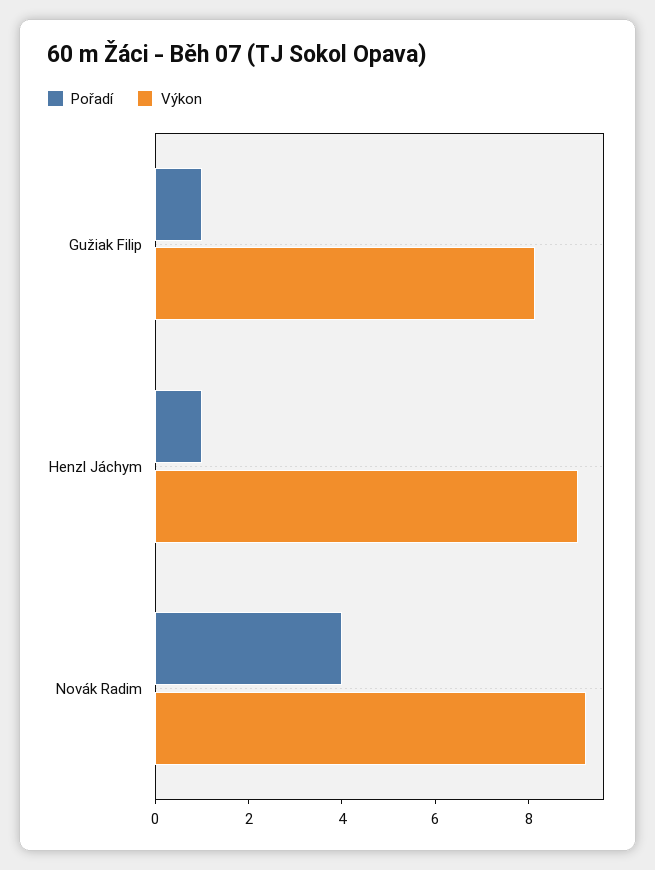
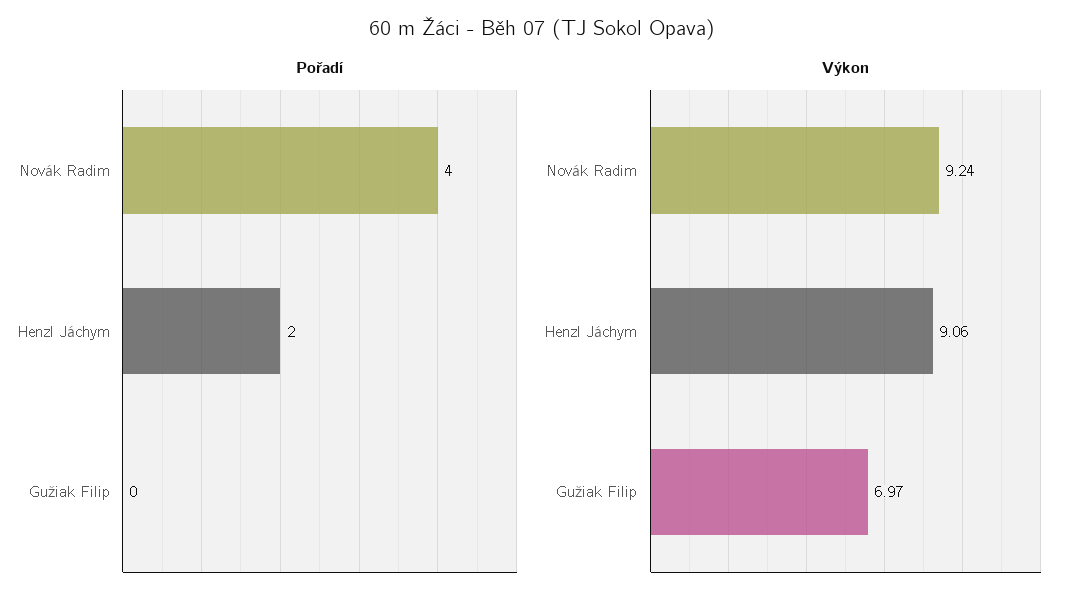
Pořadí, Gužiak Filip: 1 -> 0
Výkon, Gužiak Filip: 8 -> 6.97
Pořadí, Henzl Jáchym: 1 -> 2

